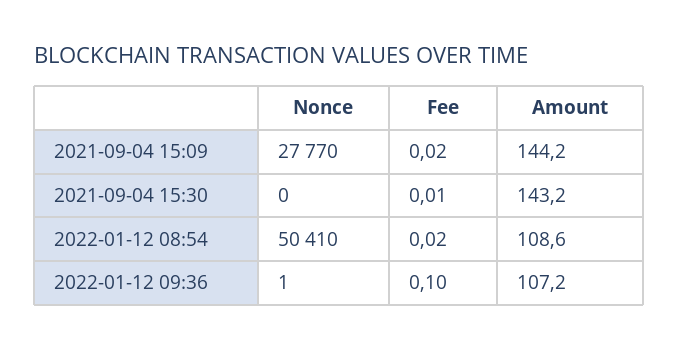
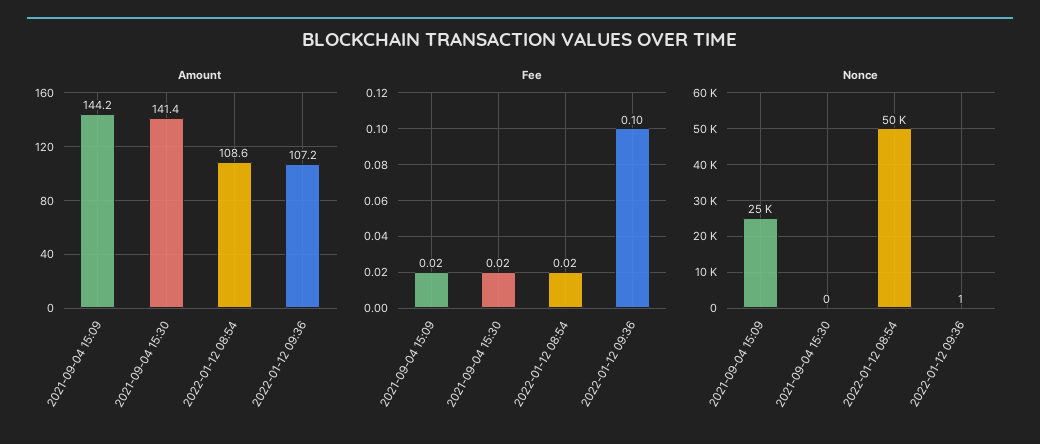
Nonce, 2021-09-04 15:09: 27770 -> 25000
Fee, 2021-09-04 15:30: 0.01 -> 0.02
Amount, 2021-09-04 15:30: 143.2 -> 141.4

